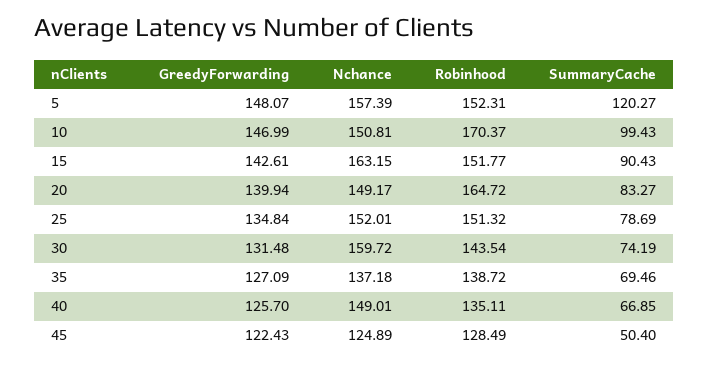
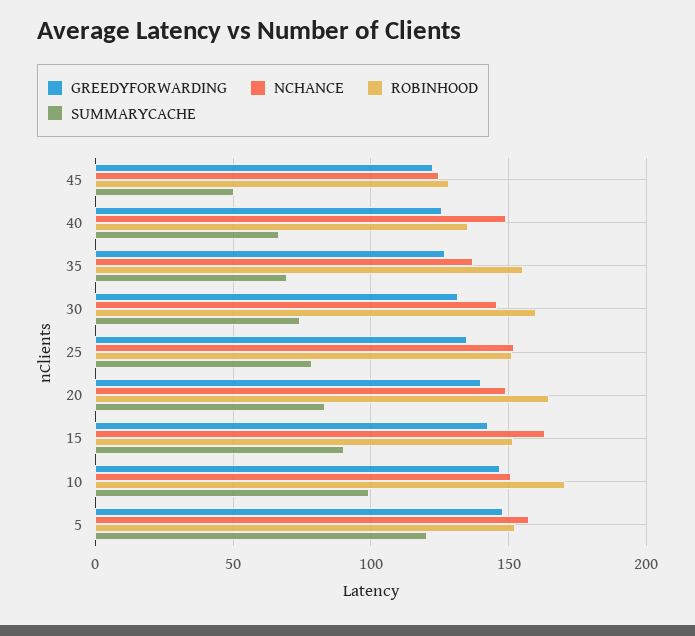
Nchance, 30: 159.72 -> 145
Robinhood, 30: 143.54 -> 160
Robinhood, 35: 138.72 -> 155

